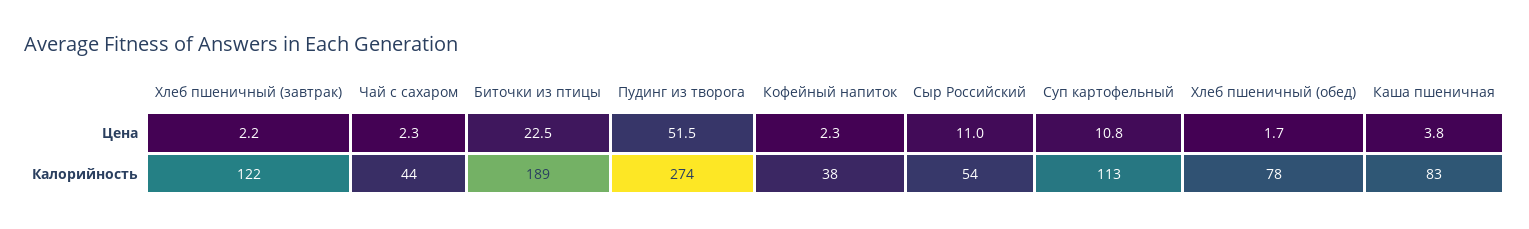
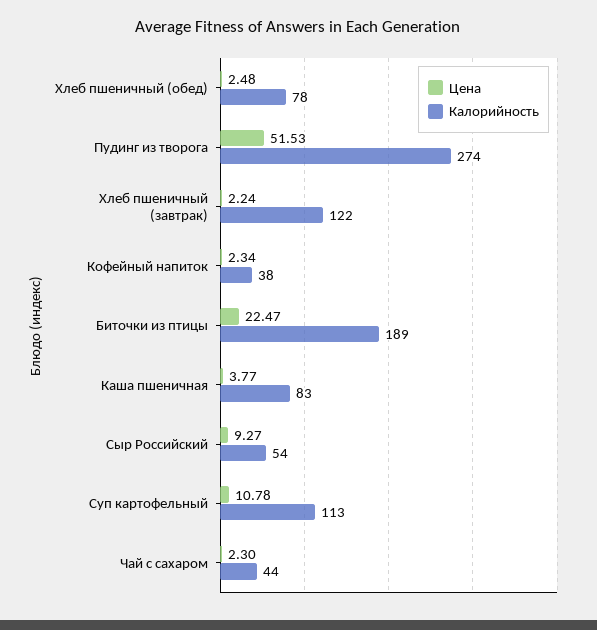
Цена, Сыр Российский: 11 -> 9.27
Цена, Хлеб пшеничный (обед): 1.7 -> 2.48

